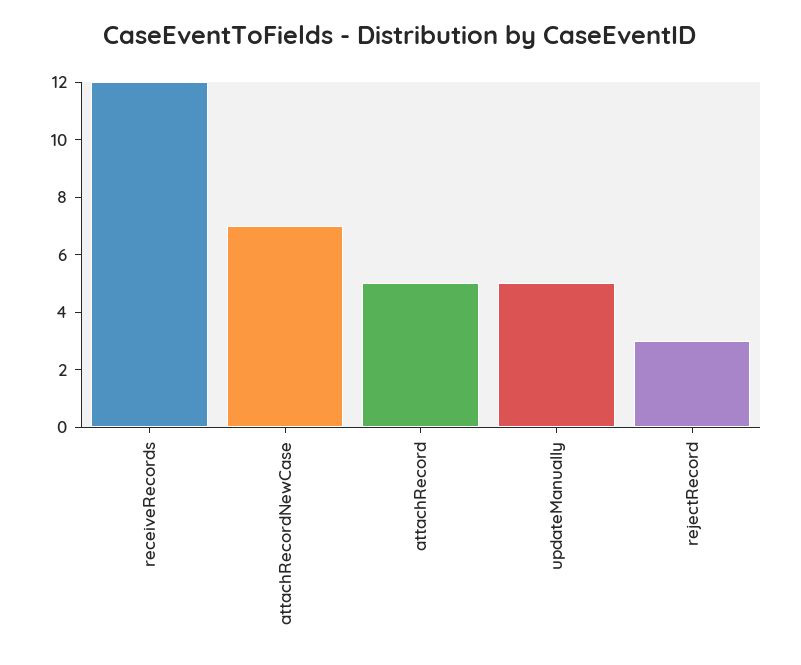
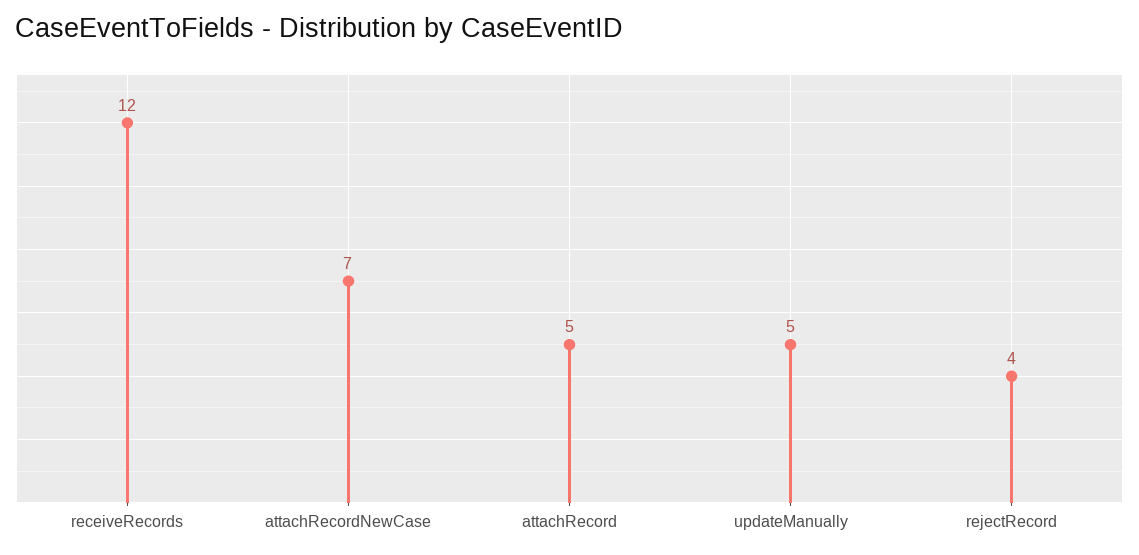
rejectRecord: 3 -> 4

